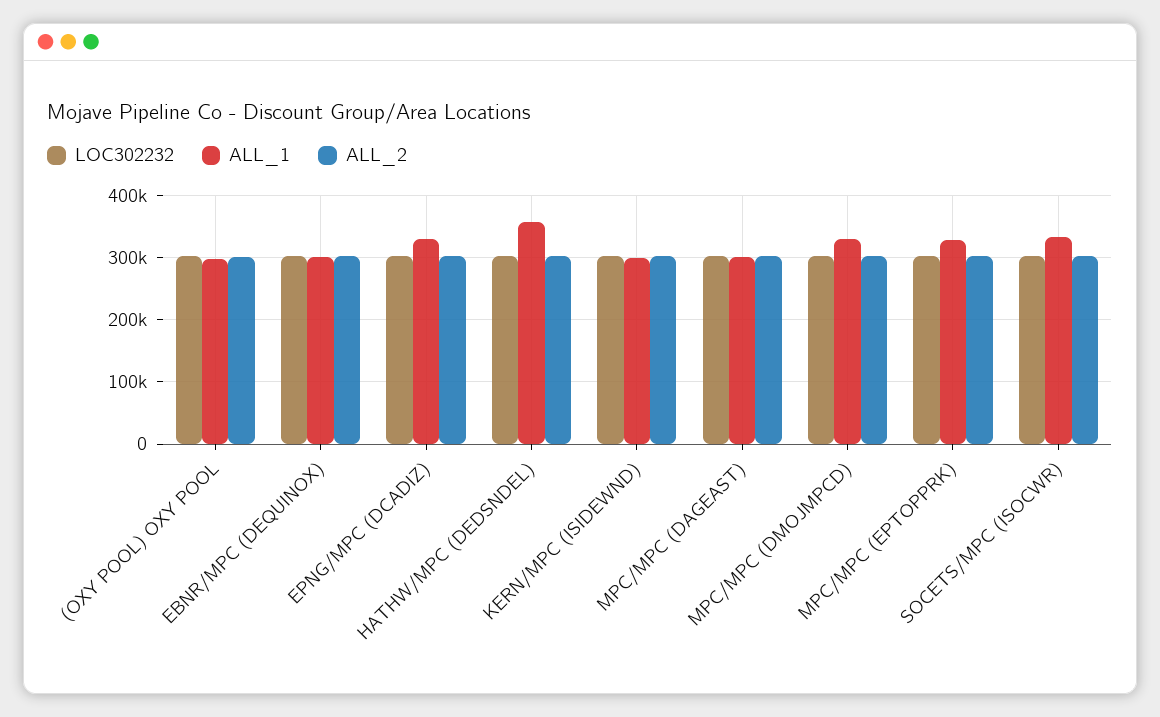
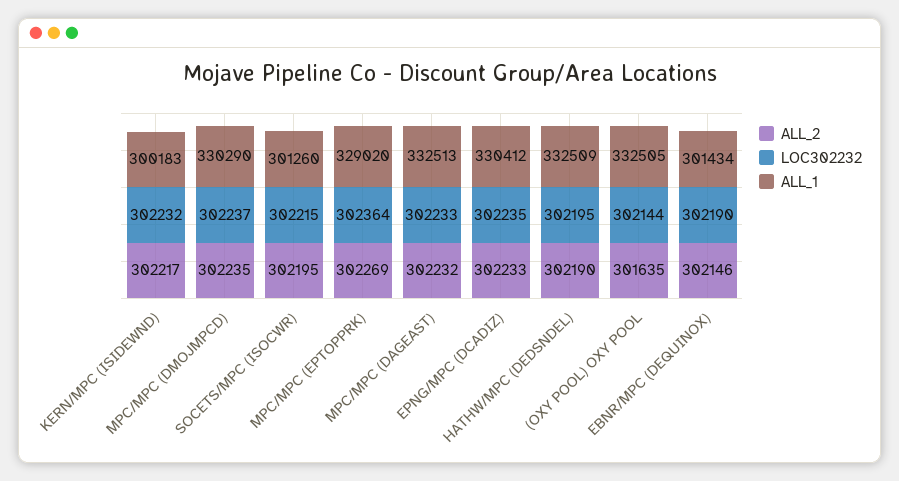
ALL_1, (OXY POOL) OXY POOL: 300000 -> 332505
ALL_1, HATHW/MPC (DEDSNDEL): 360000 -> 332509
ALL_1, MPC/MPC (DAGEAST): 300000 -> 332513
ALL_1, SOCETS/MPC (ISOCWR): 330000 -> 301260

